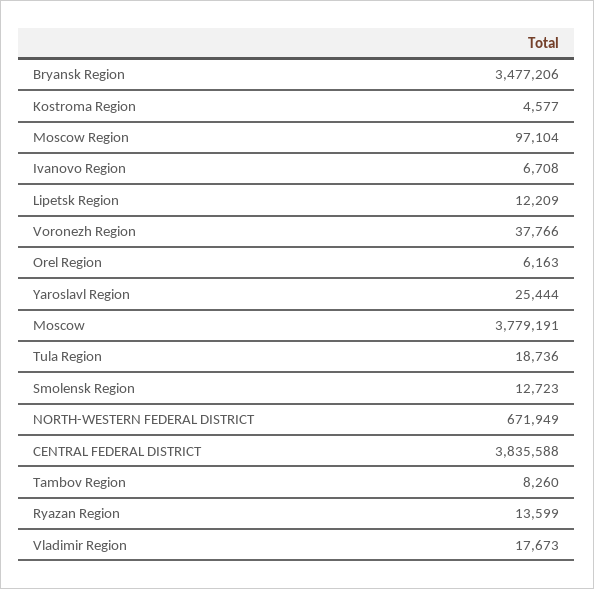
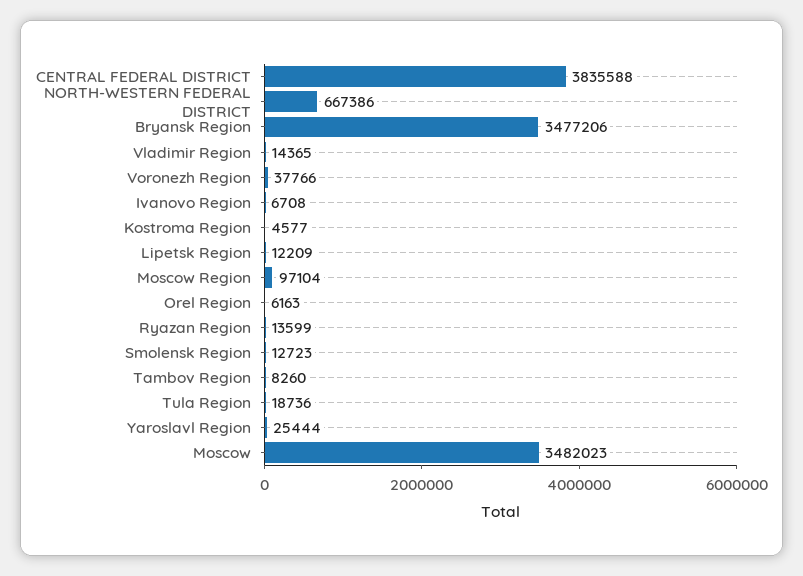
Moscow: 3779191 -> 3482023
NORTH-WESTERN FEDERAL DISTRICT: 671949 -> 667386
Vladimir Region: 17673 -> 14365

